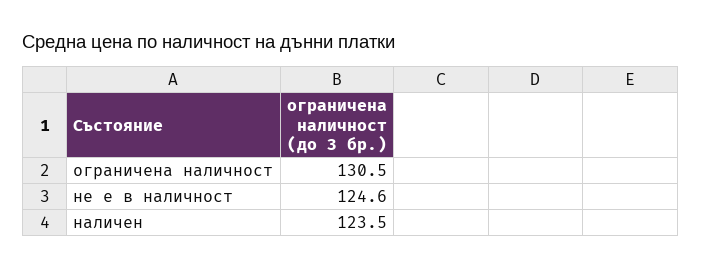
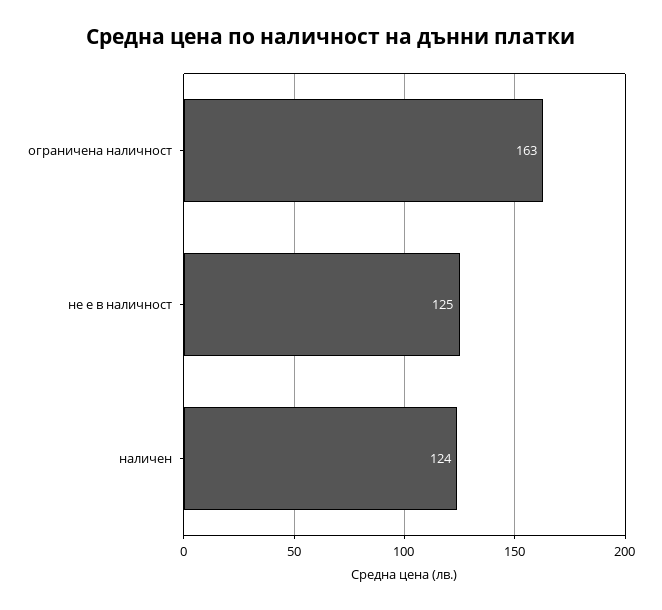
ограничена наличност: 130.5 -> 163

